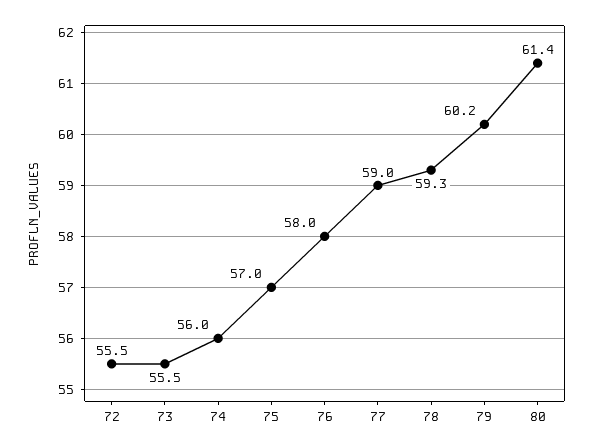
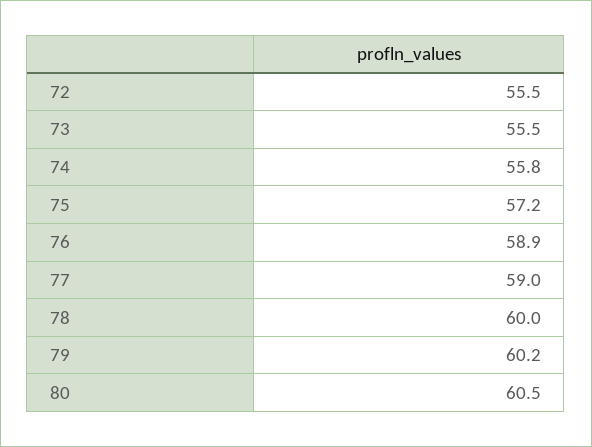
74: 56 -> 55.8
75: 57 -> 57.2
76: 58 -> 58.9
78: 59.3 -> 60
80: 61.4 -> 60.5

